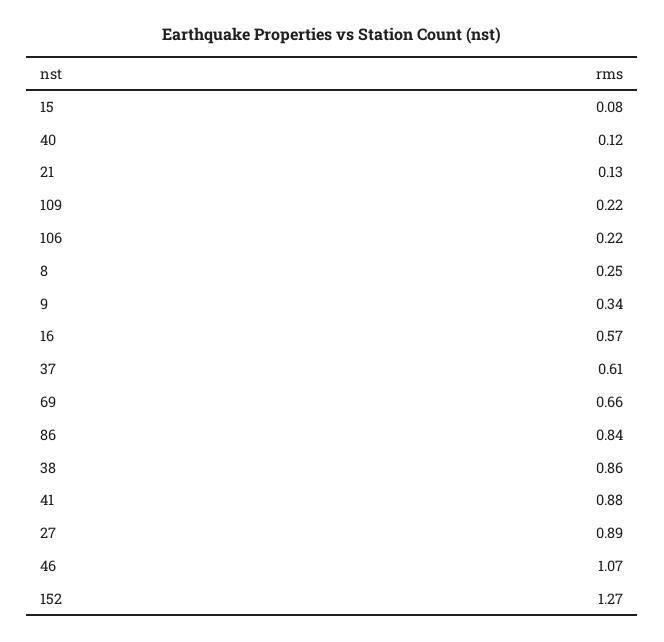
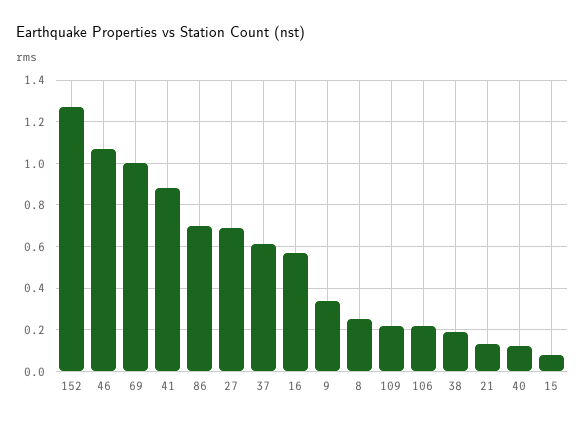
69: 0.66 -> 1
86: 0.84 -> 0.7
38: 0.86 -> 0.2
27: 0.89 -> 0.7

